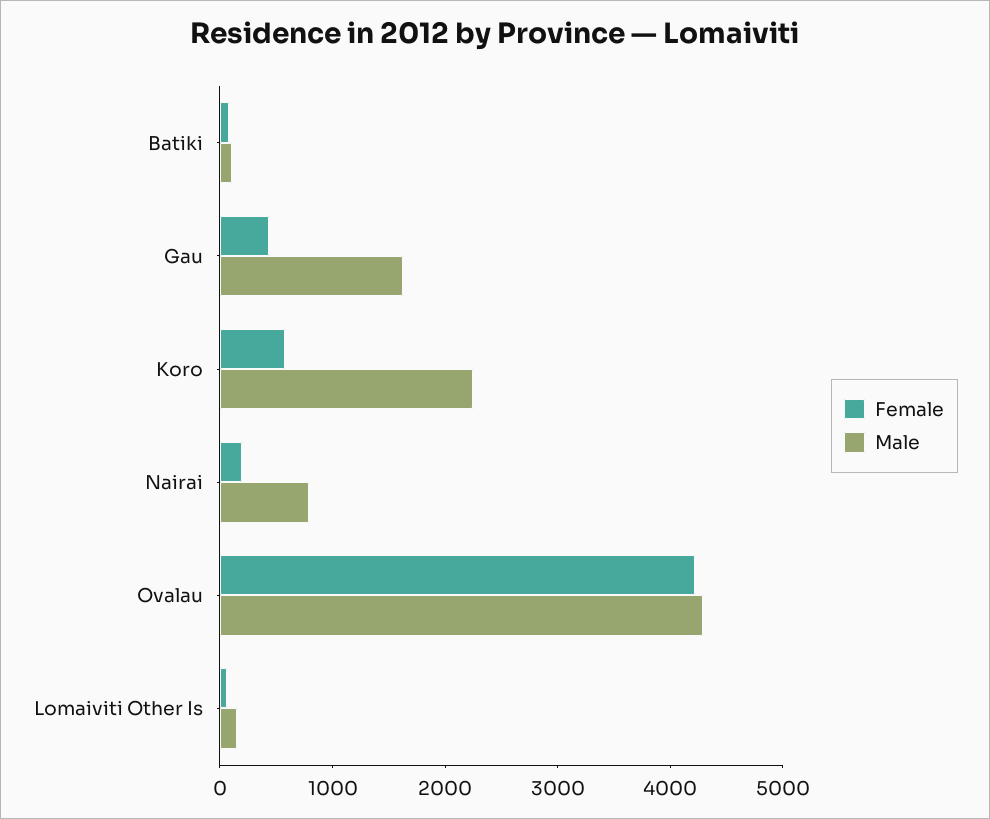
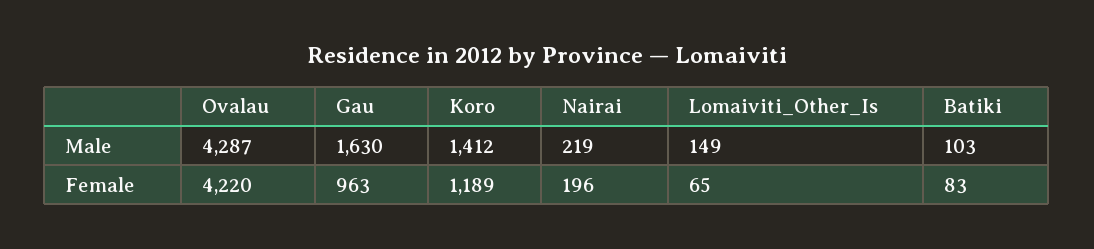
Female, Gau: 400 -> 963
Female, Koro: 600 -> 1189
Male, Koro: 2200 -> 1412
Male, Nairai: 800 -> 219

